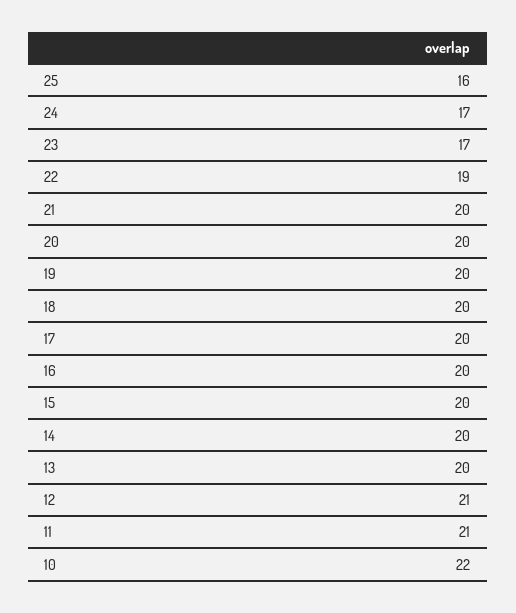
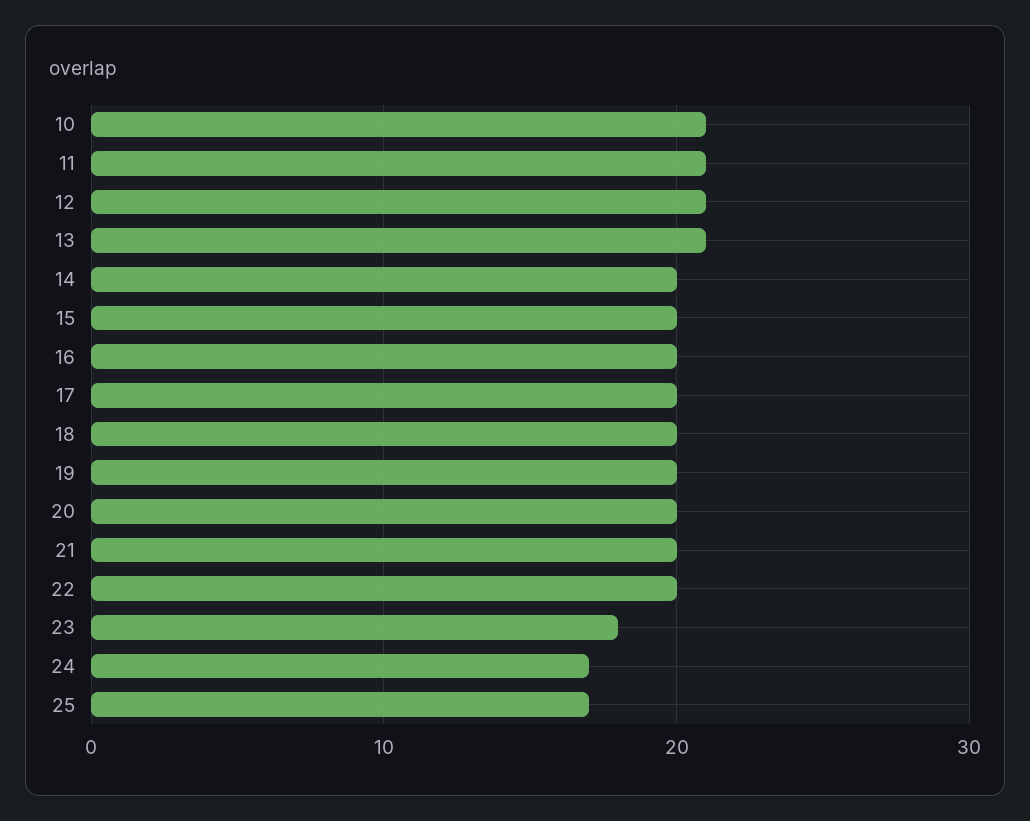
25: 16 -> 17
23: 17 -> 18
22: 19 -> 20
13: 20 -> 21
10: 22 -> 21

